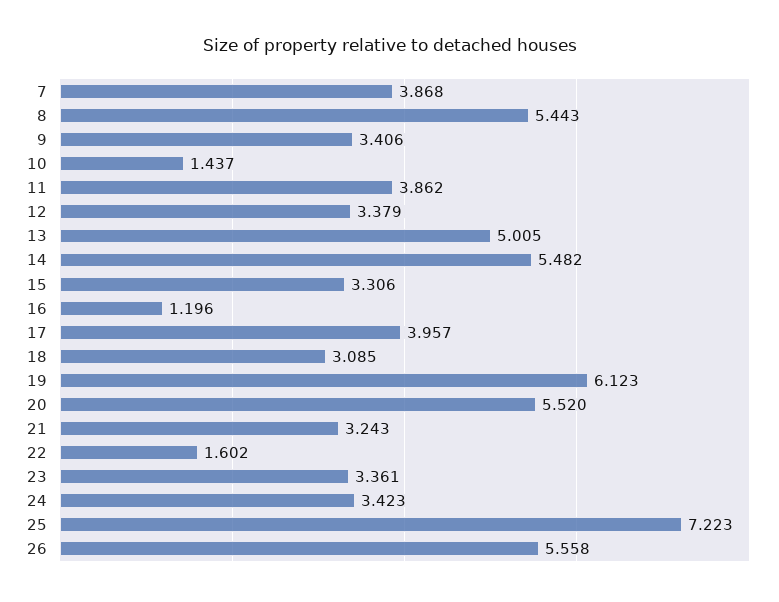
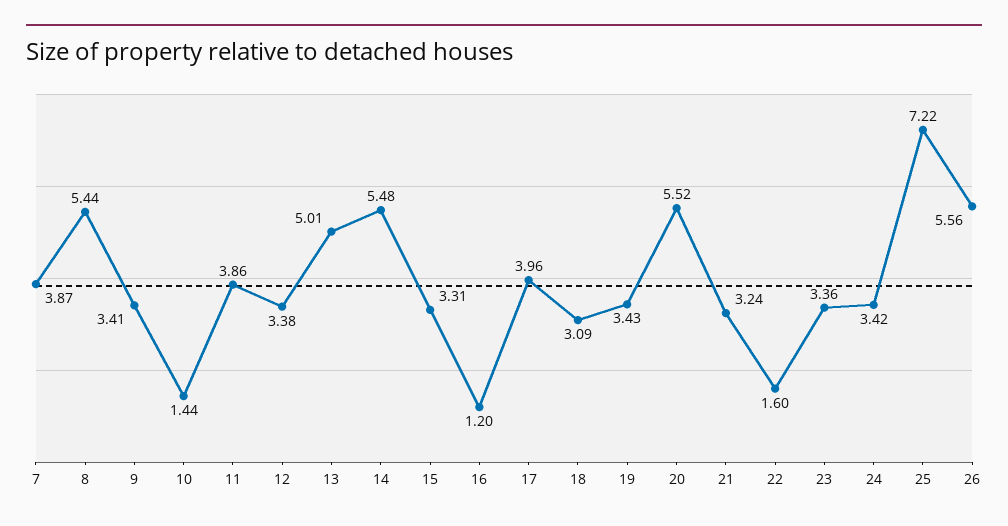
19: 6.123 -> 3.43

